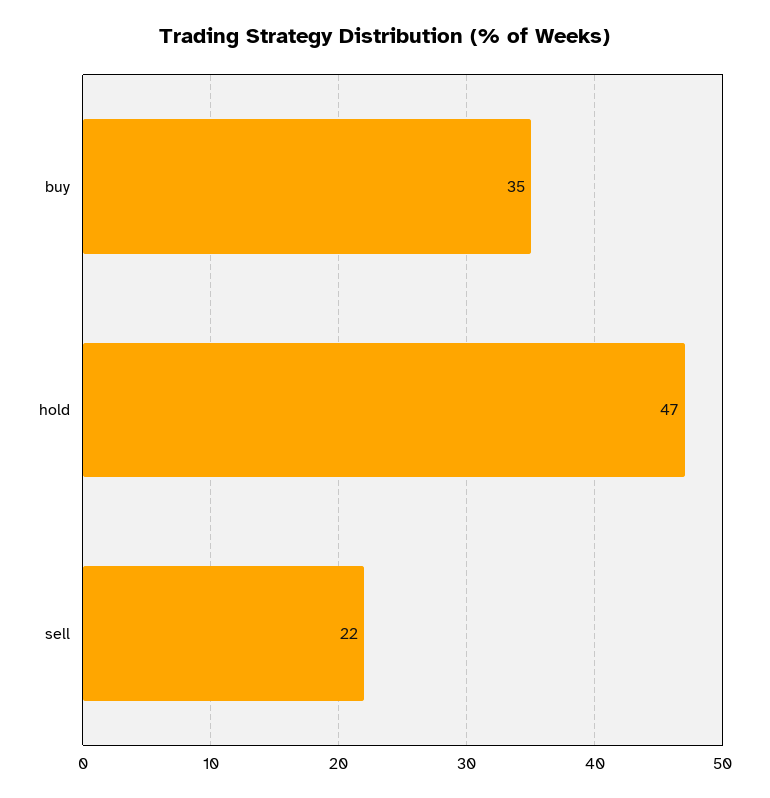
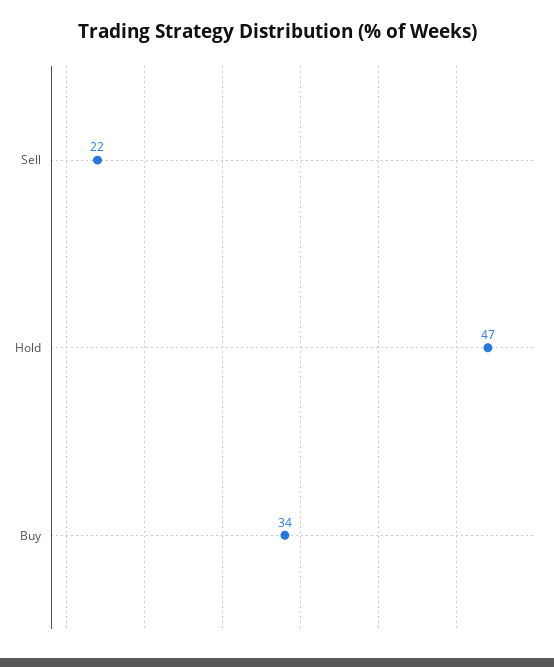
buy: 35 -> 34

